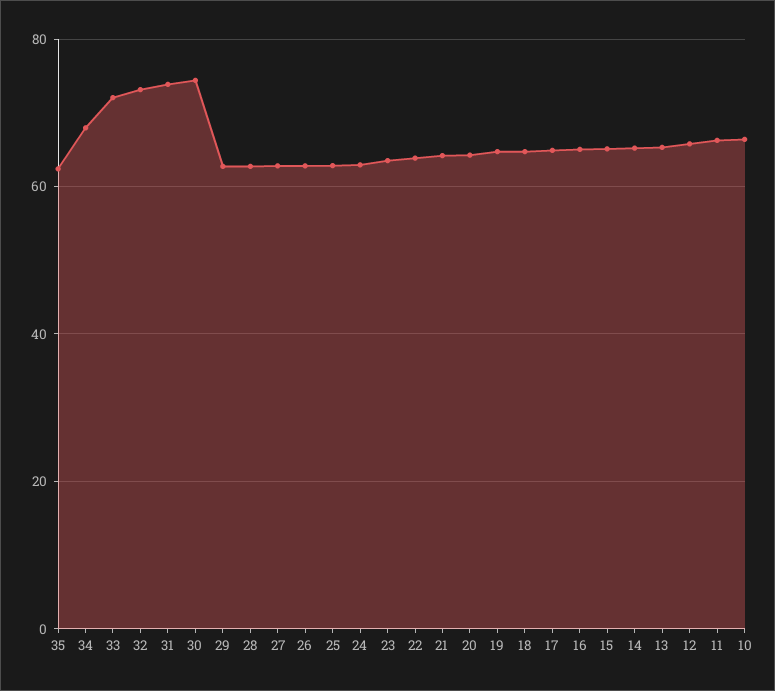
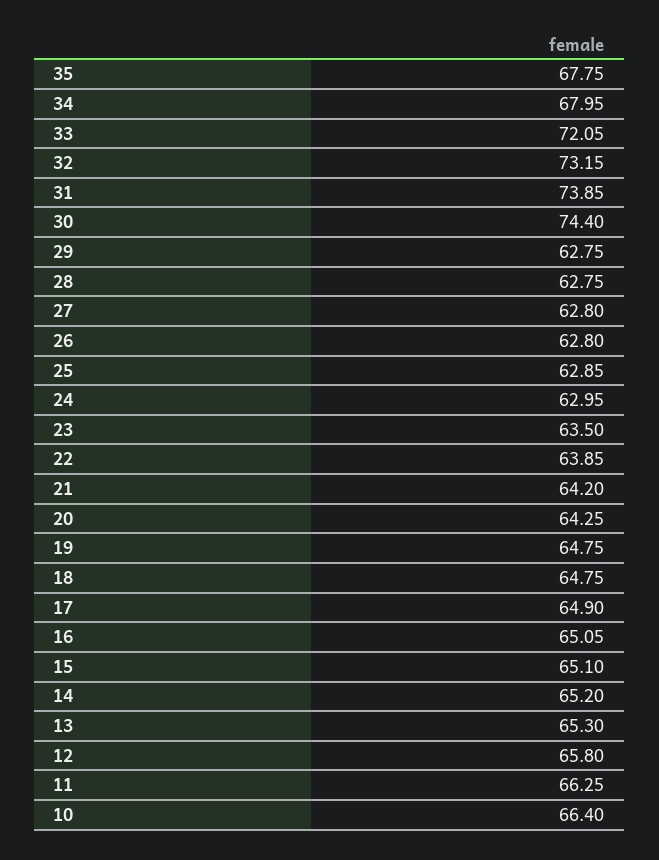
35: 62 -> 67.75

